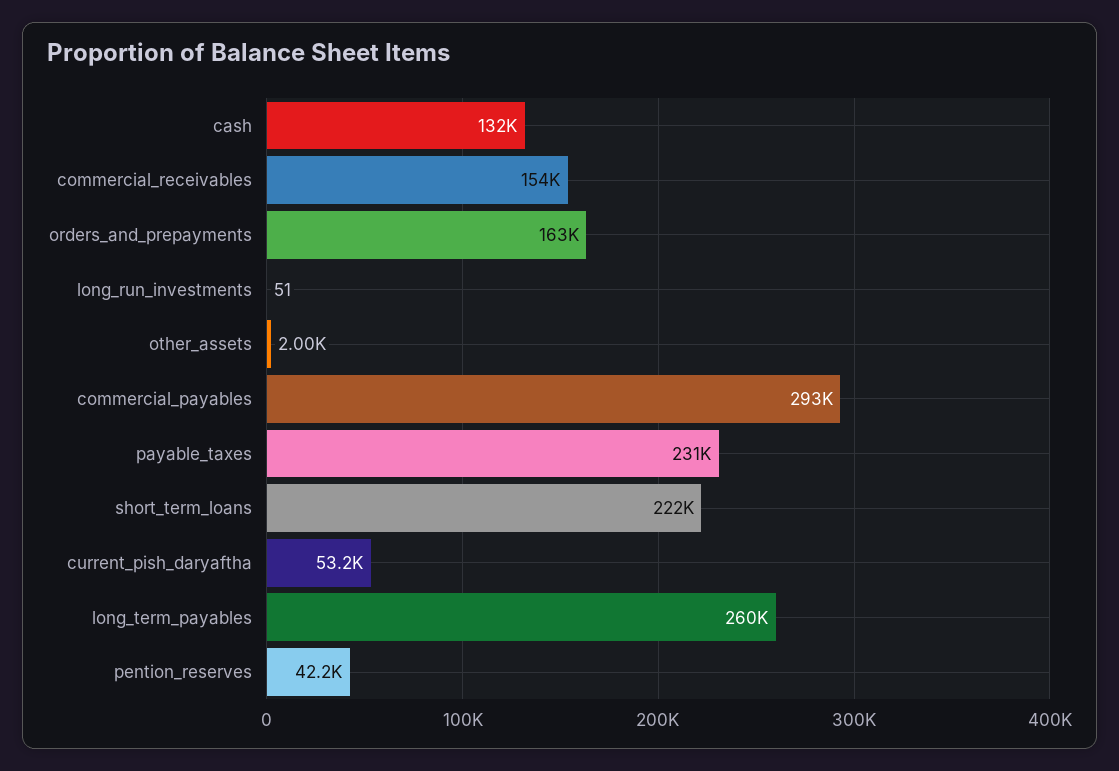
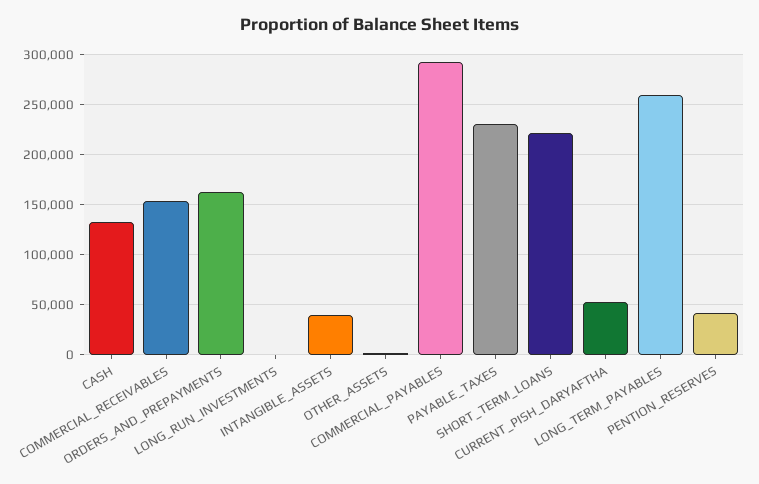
INTANGIBLE_ASSETS: none -> 40000

